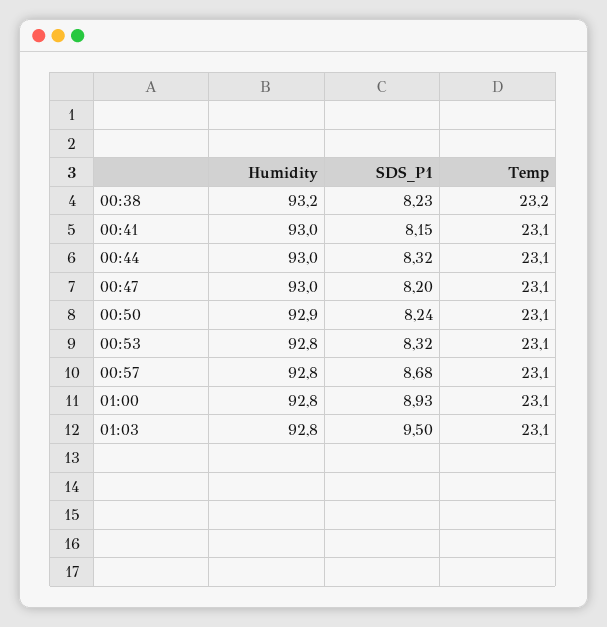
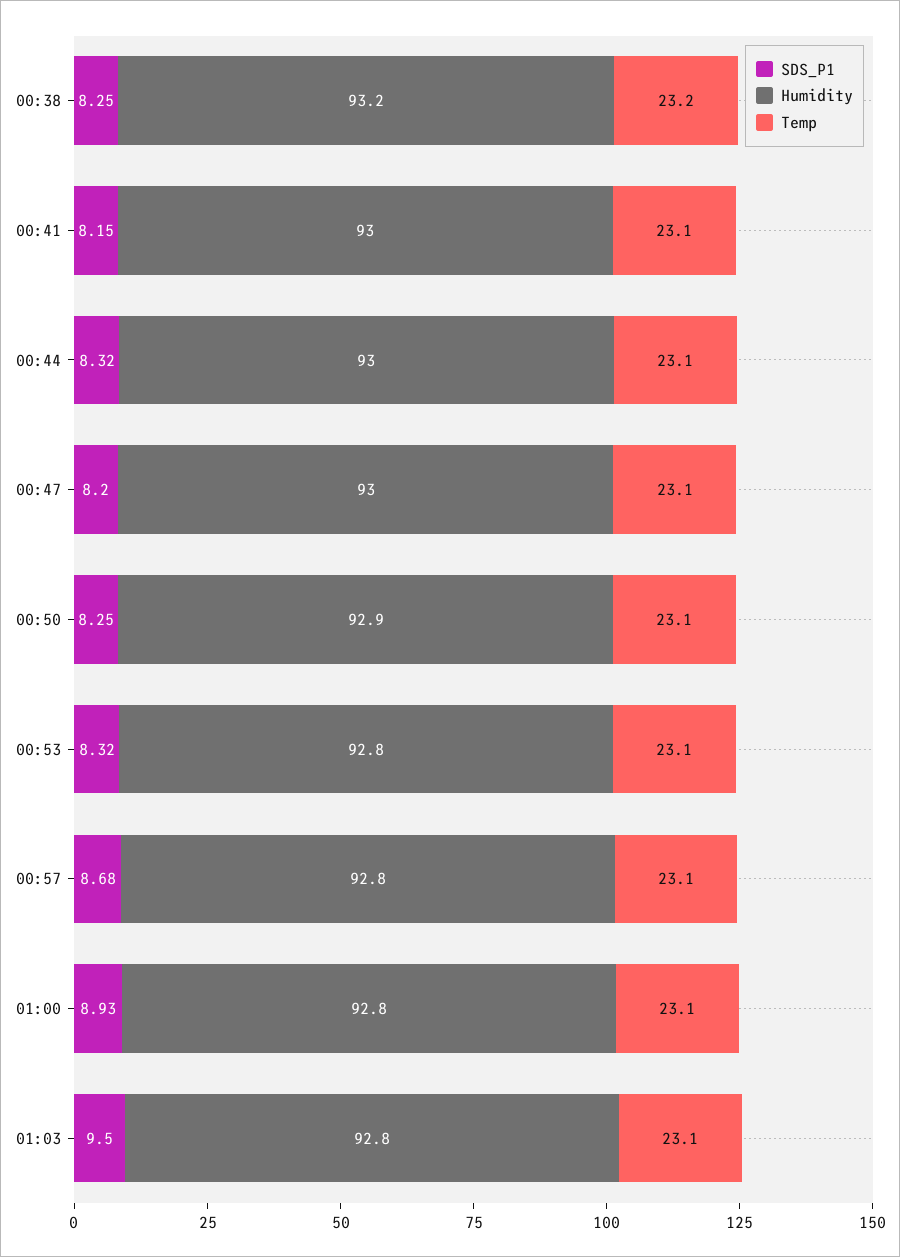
SDS_P1, 00:38: 8.23 -> 8.25
SDS_P1, 00:50: 8.24 -> 8.25

